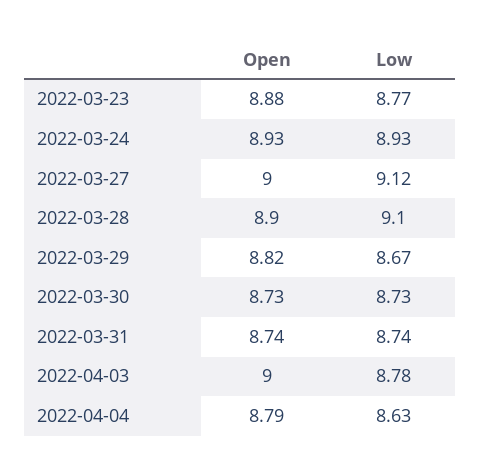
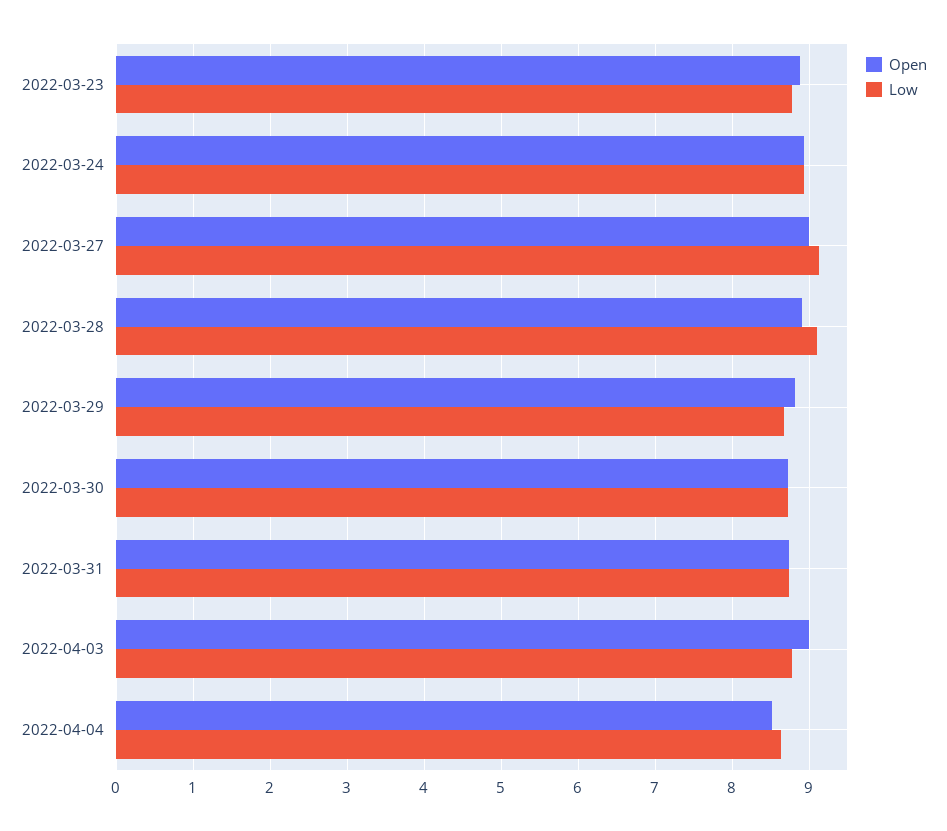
Open, 2022-04-04: 8.79 -> 8.5

